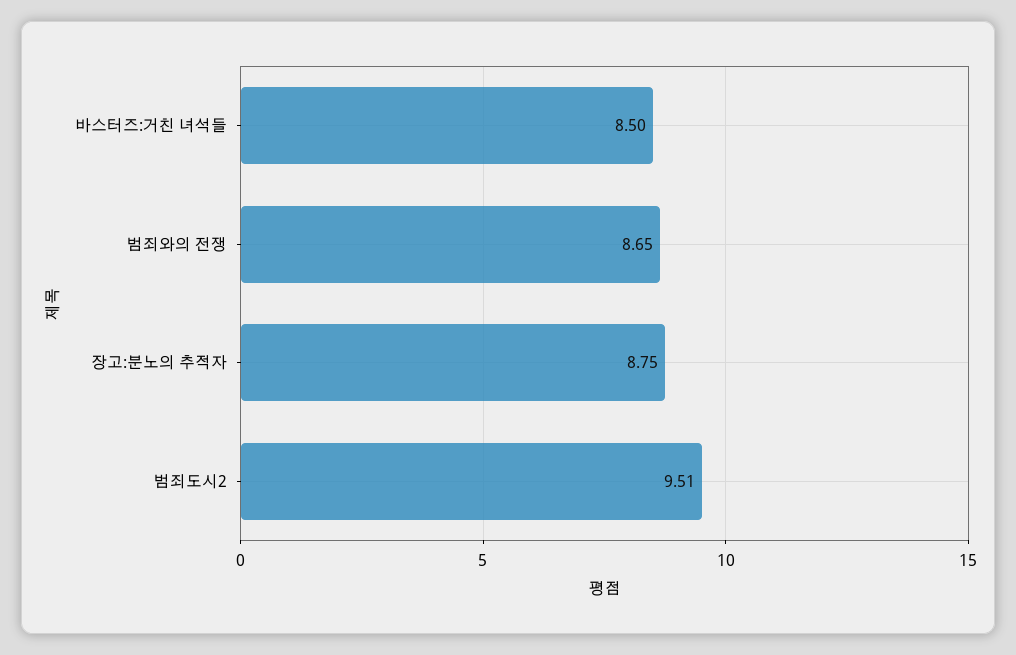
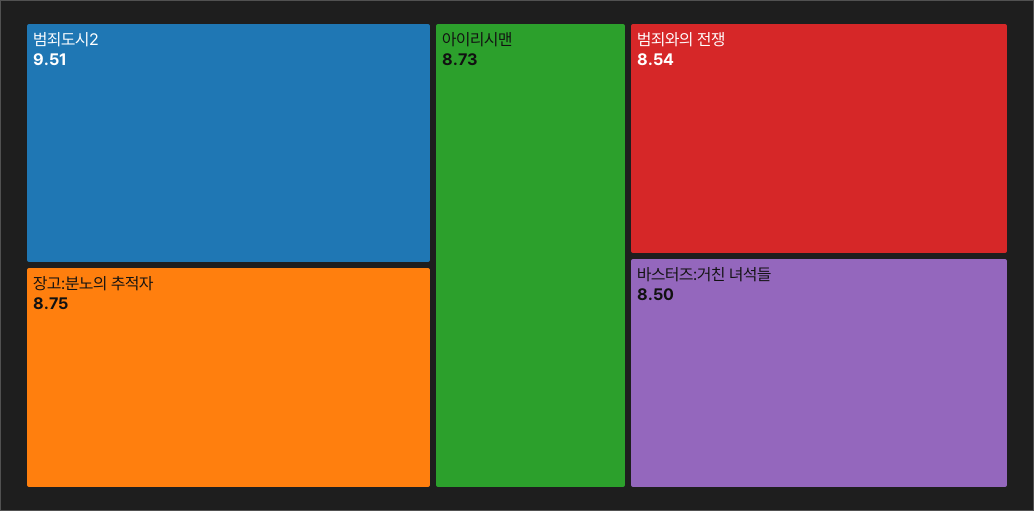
범죄와의 전쟁: 8.65 -> 8.54
아이리시맨: none -> 8.73

